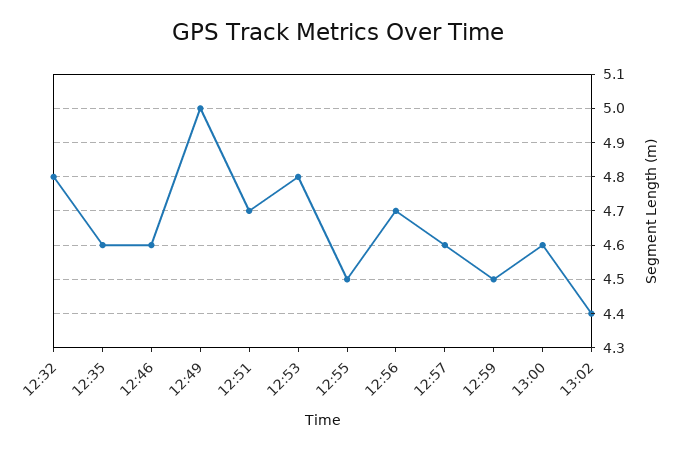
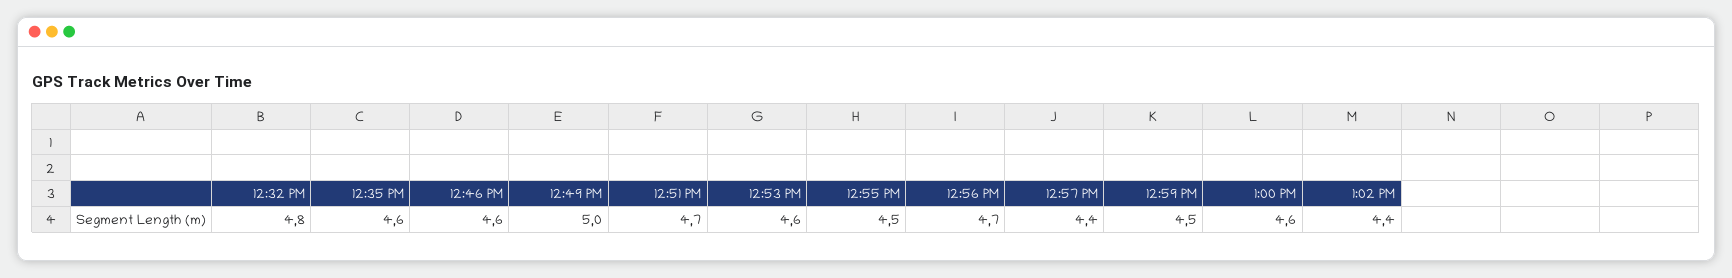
12:53: 4.8 -> 4.6
12:57: 4.6 -> 4.4

